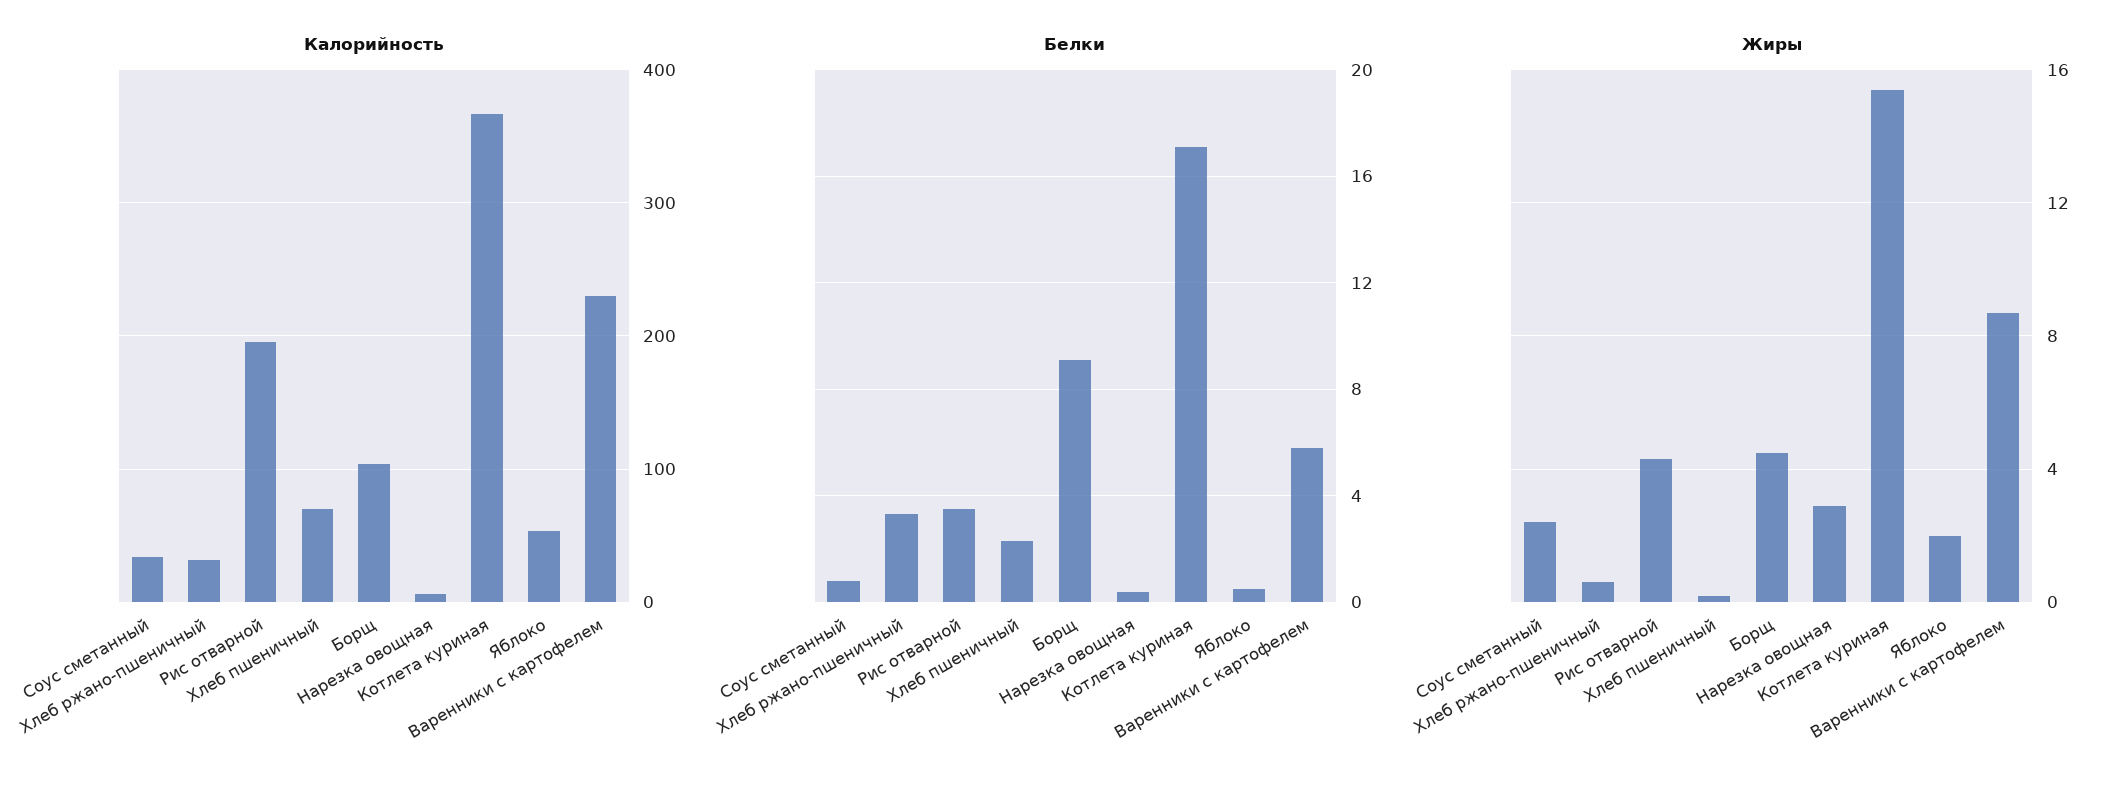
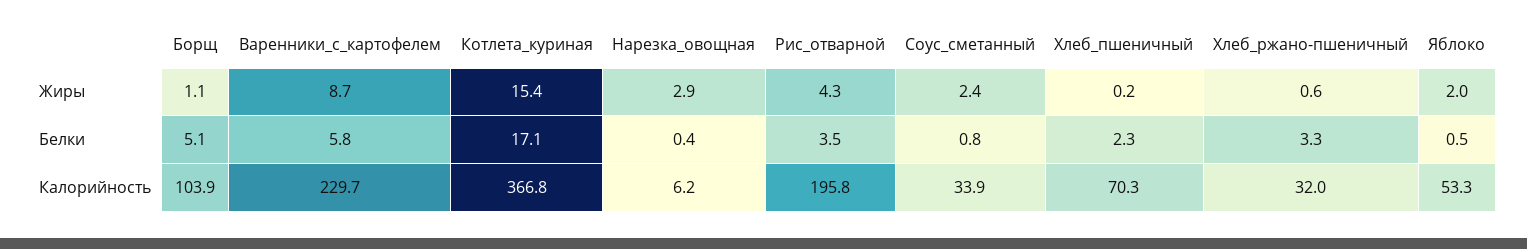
Белки, Борщ: 9 -> 5.1
Жиры, Борщ: 4.5 -> 1.1

